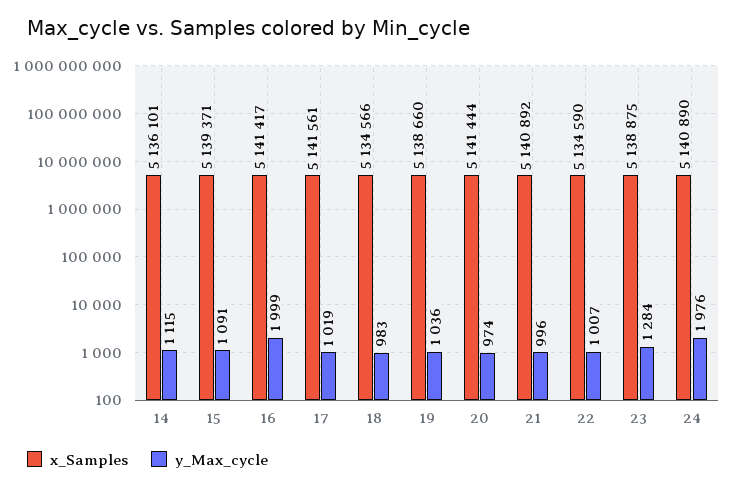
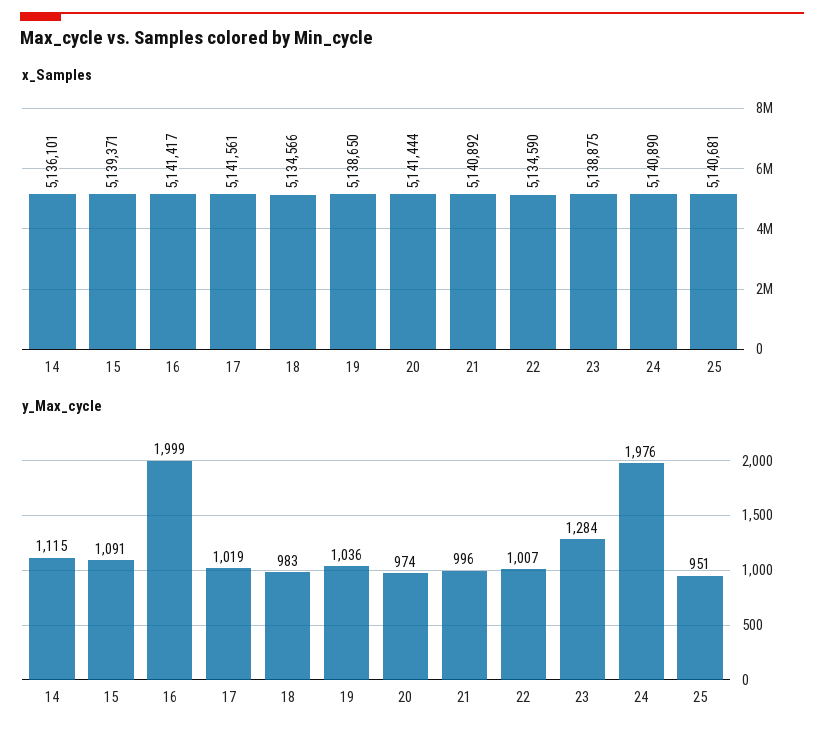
x_Samples, 19: 5138660 -> 5138650
x_Samples, 25: none -> 5140681
y_Max_cycle, 25: none -> 951

